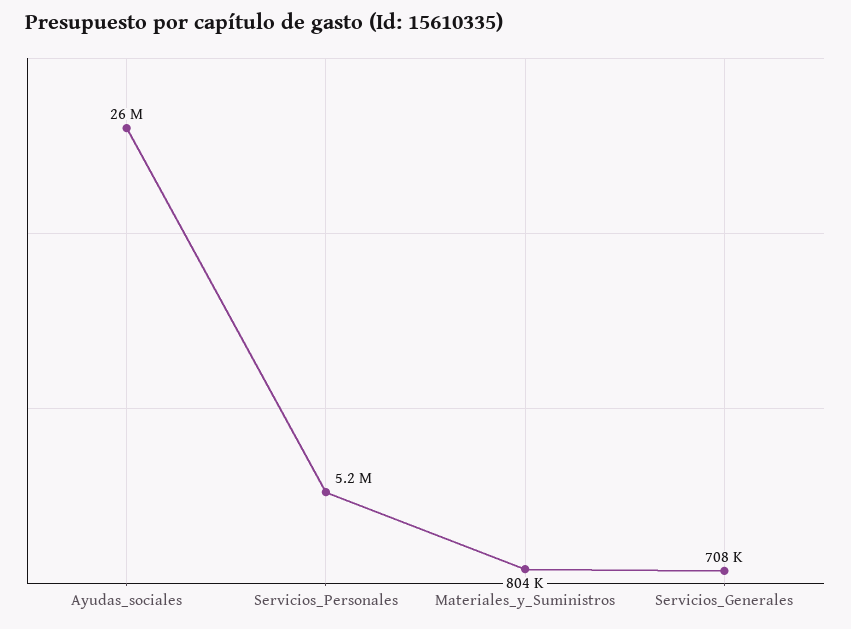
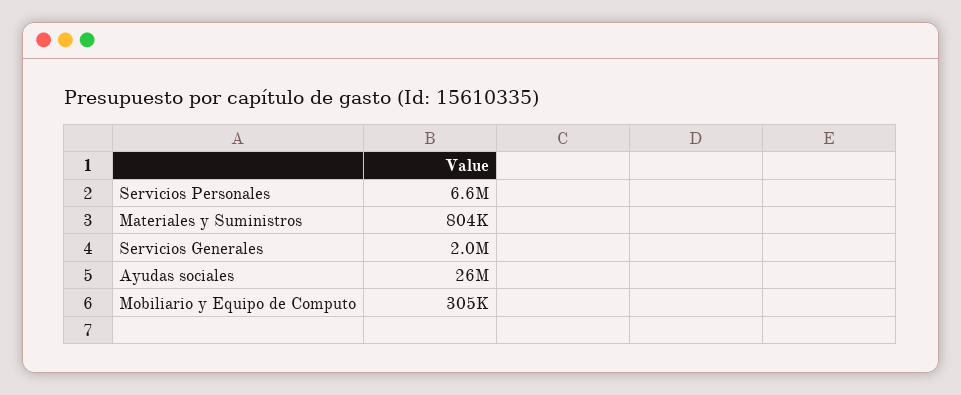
Servicios_Personales: 5200000 -> 6600000
Servicios_Generales: 708000 -> 2000000
Mobiliario y Equipo de Computo: none -> 305000

